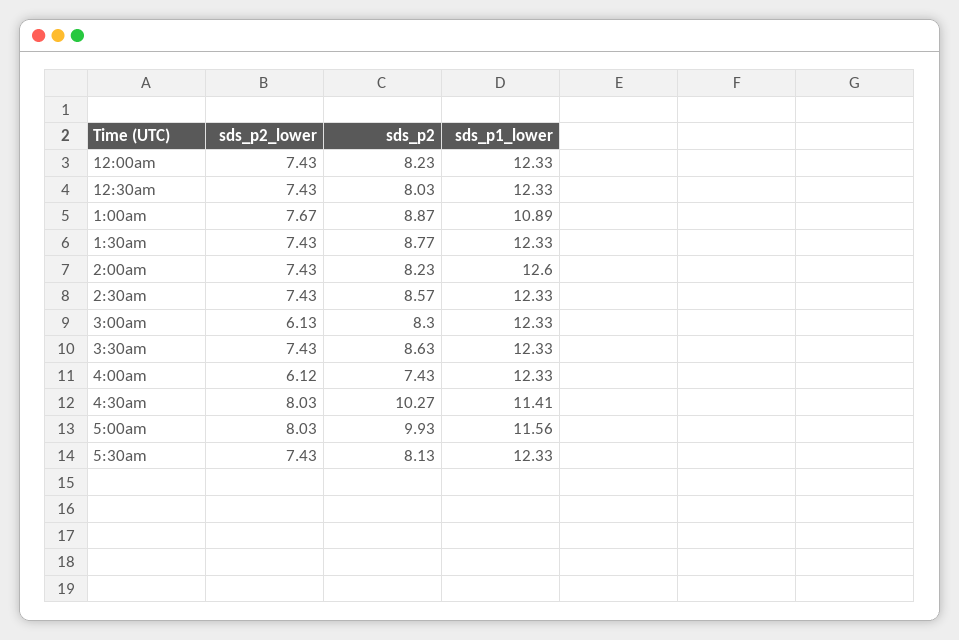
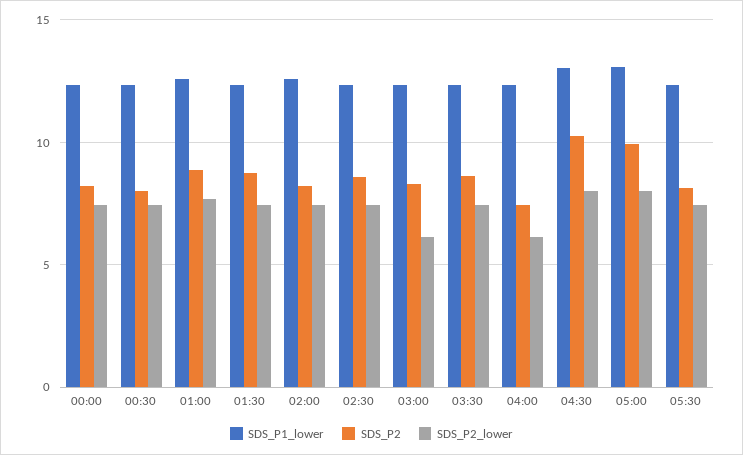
sds_p1_lower, 1:00am: 10.89 -> 12.5
sds_p1_lower, 4:30am: 11.41 -> 13
sds_p1_lower, 5:00am: 11.56 -> 13

